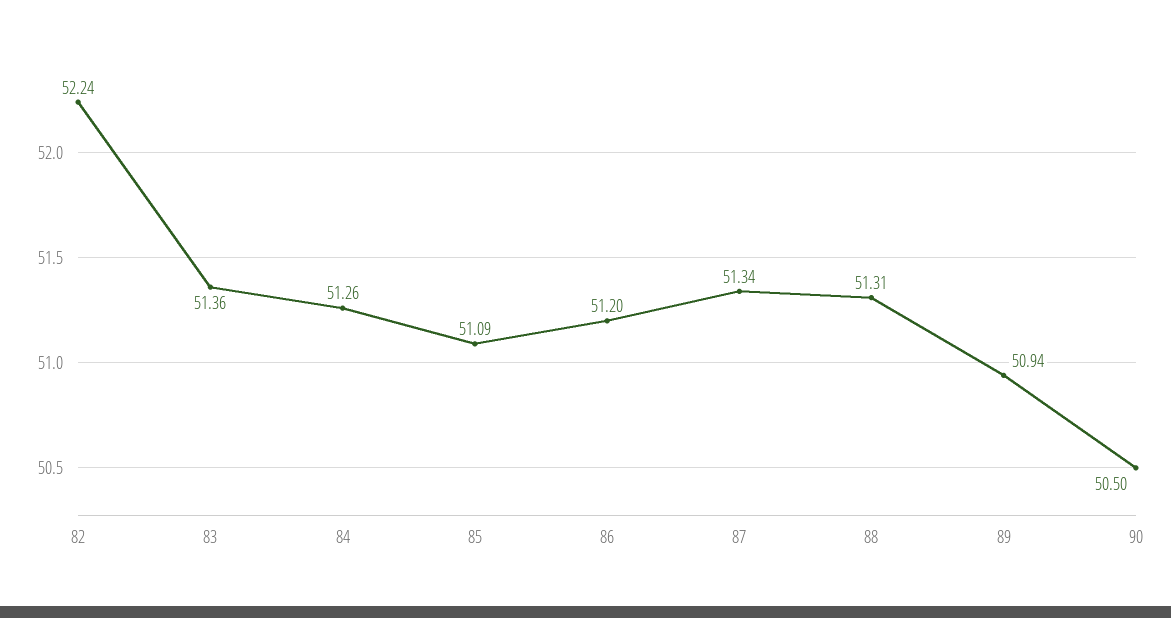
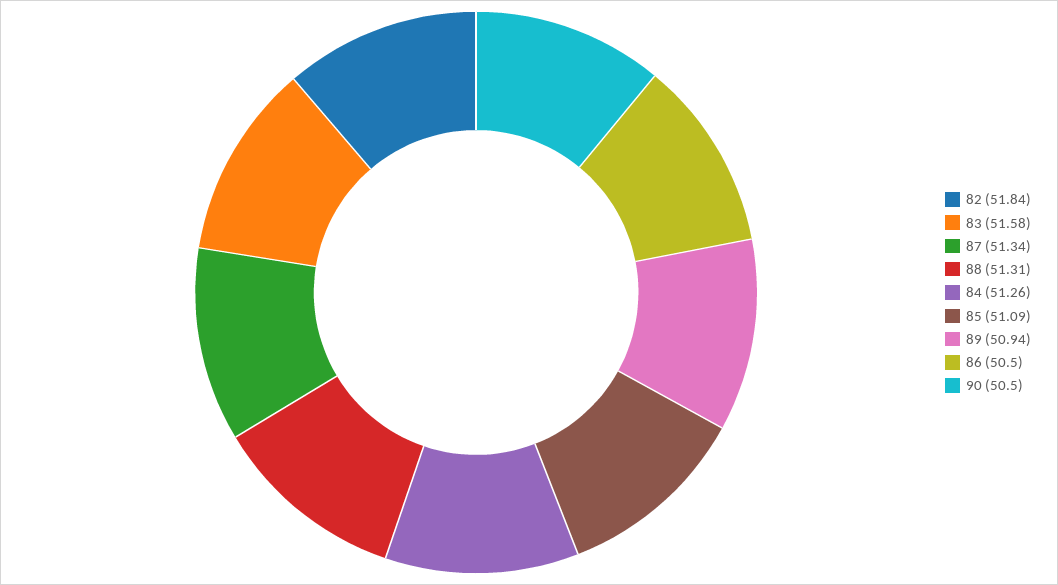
82: 52.24 -> 51.84
83: 51.36 -> 51.58
86: 51.2 -> 50.5

